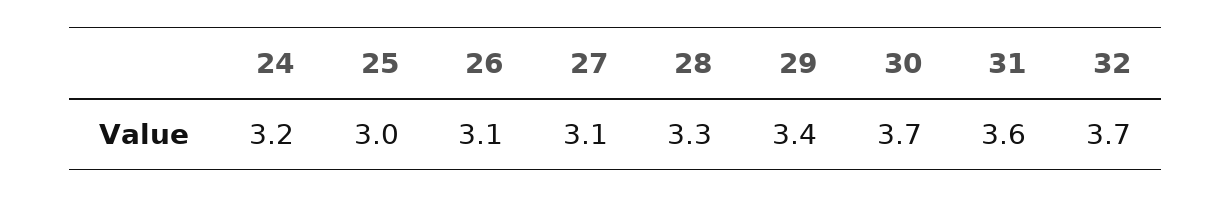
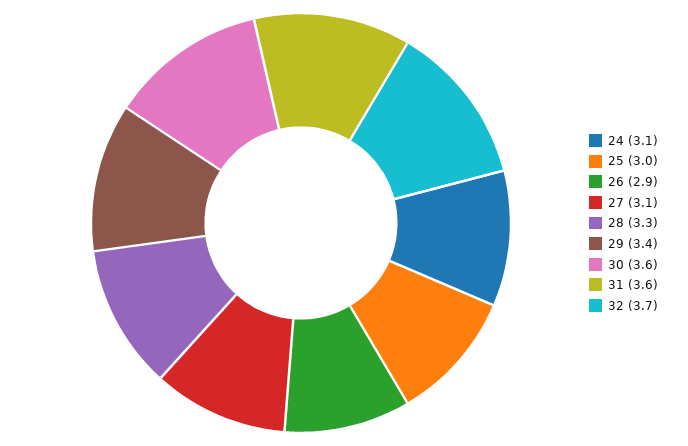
24: 3.2 -> 3.1
26: 3.1 -> 2.9
30: 3.7 -> 3.6

